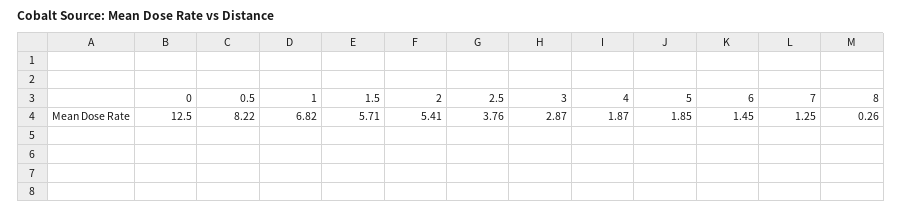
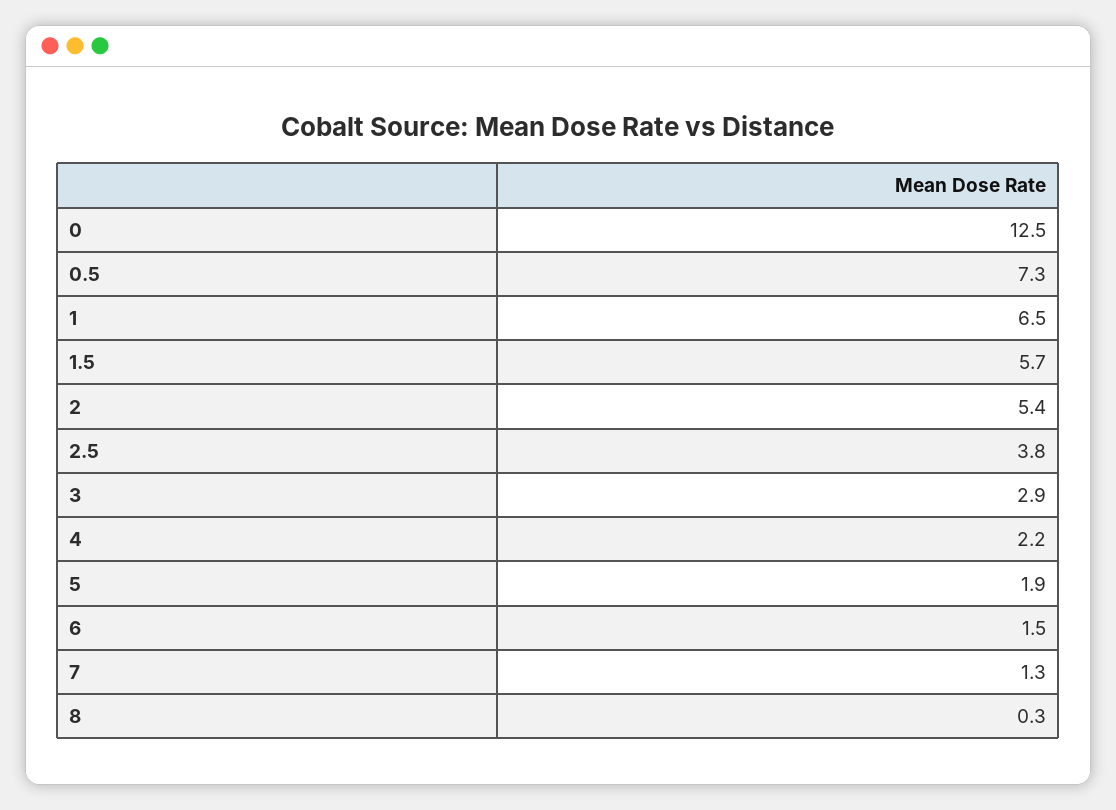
0.5: 8.22 -> 7.3
1: 6.82 -> 6.5
4: 1.87 -> 2.2

